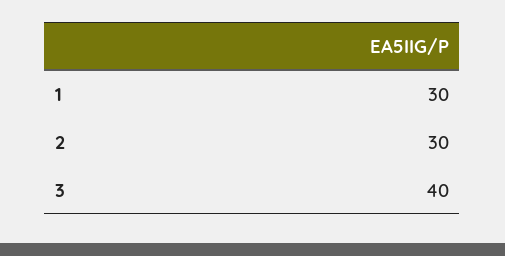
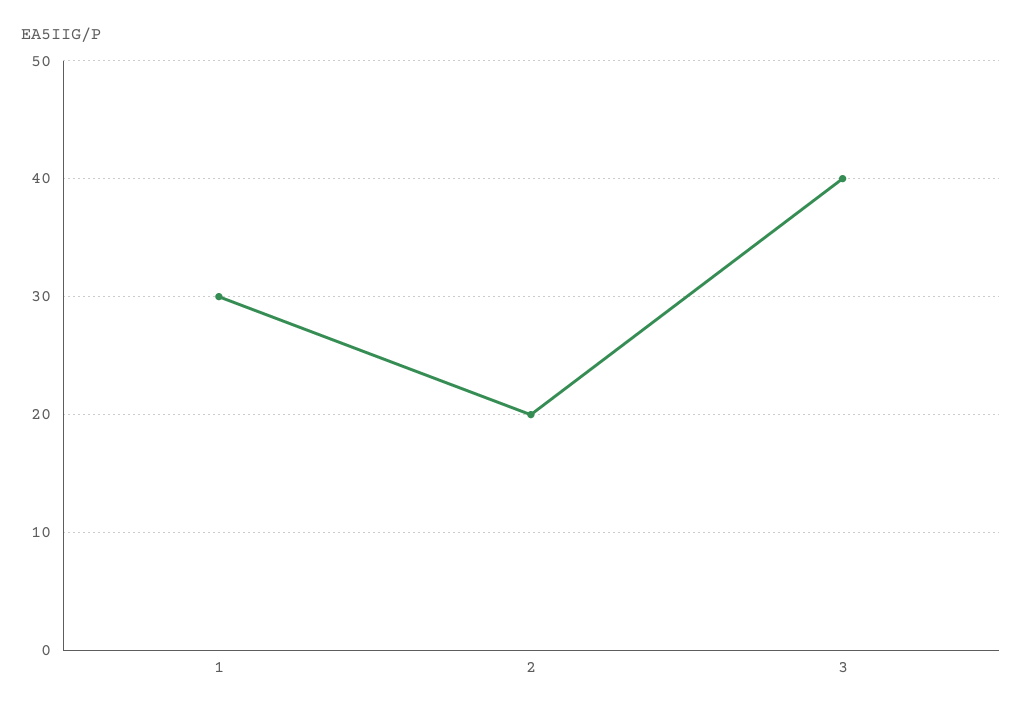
2: 30 -> 20

